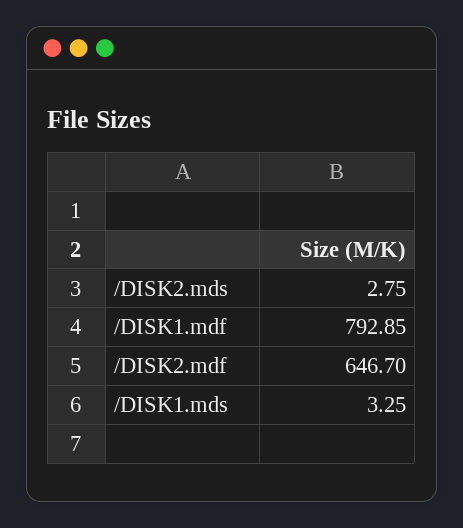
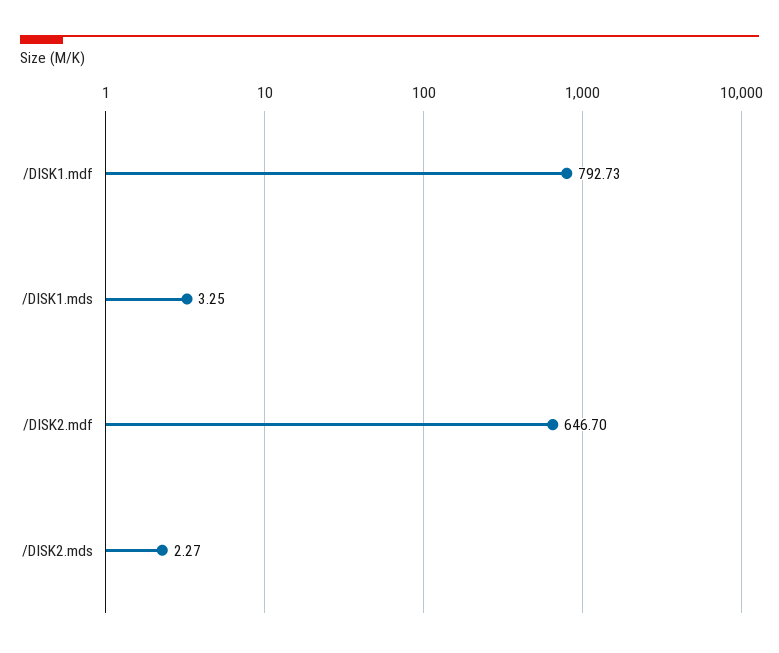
/DISK2.mds: 2.75 -> 2.27
/DISK1.mdf: 792.85 -> 792.73

